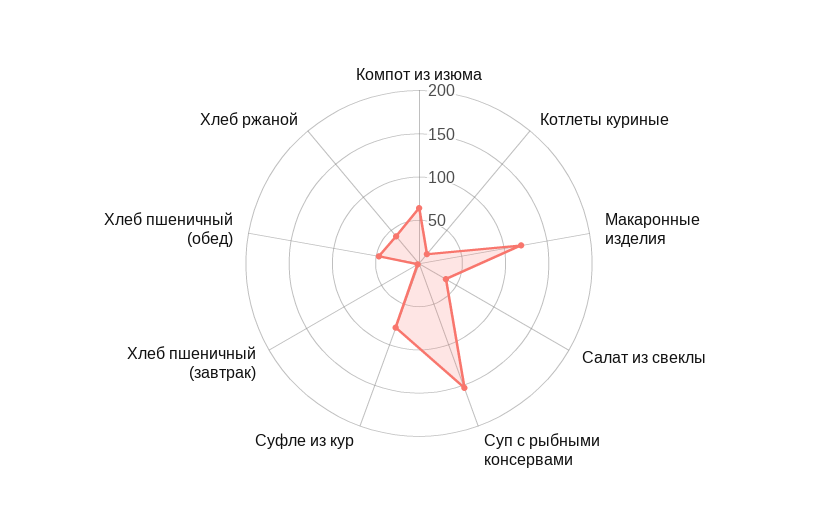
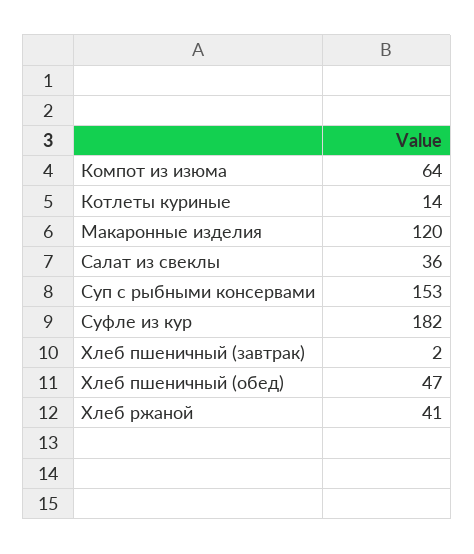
Суфле из кур: 80 -> 182

